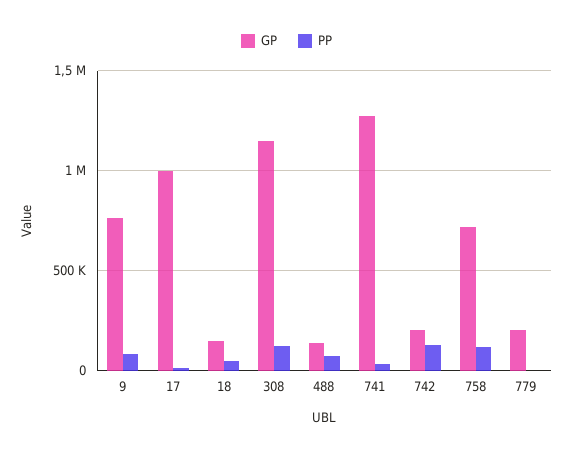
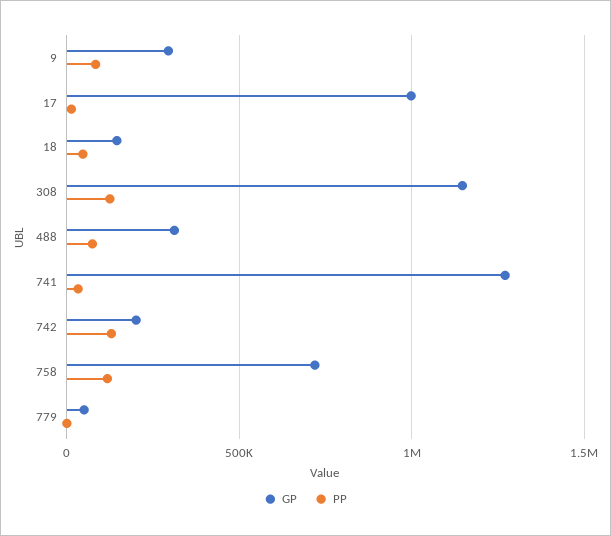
GP, 9: 750000 -> 300000
GP, 488: 150000 -> 300000
GP, 779: 200000 -> 50000

